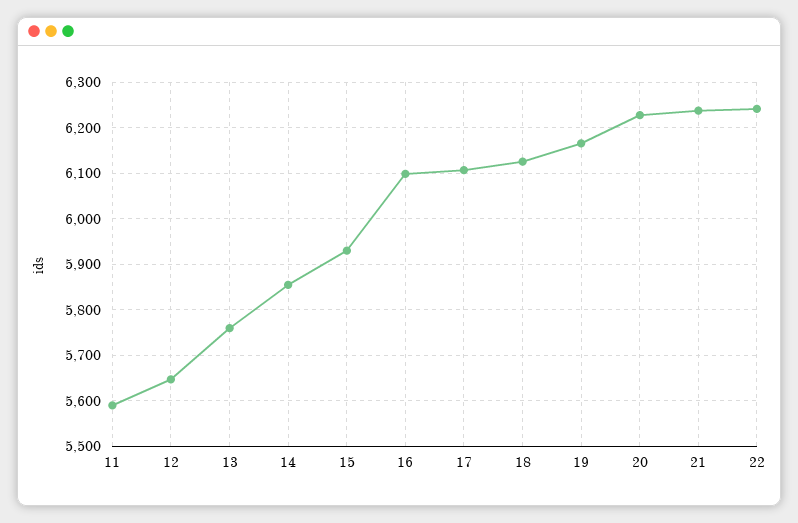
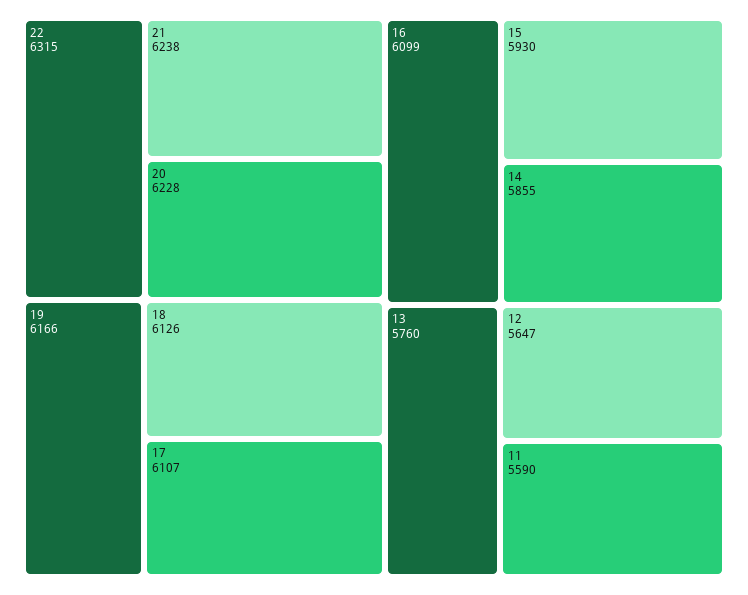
22: 6240 -> 6315

